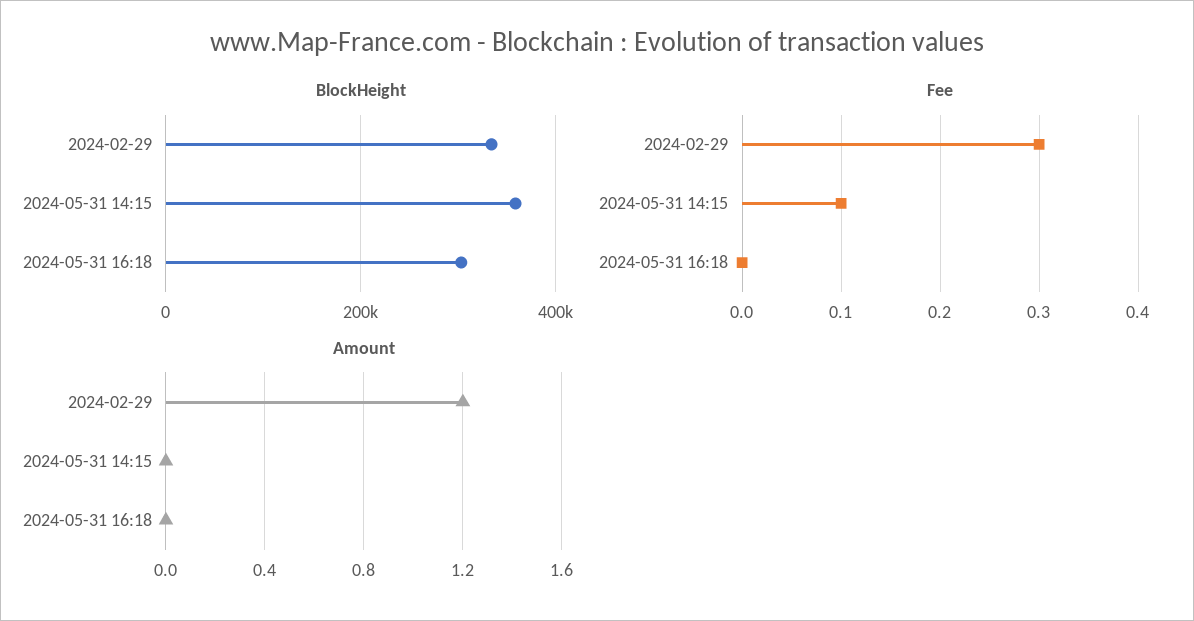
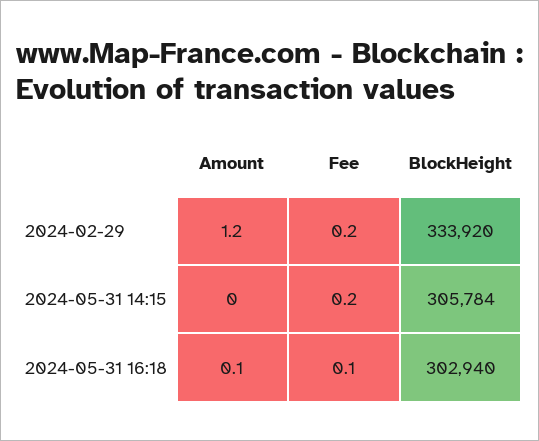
BlockHeight, 2024-05-31 14:15: 360000 -> 305784
Fee, 2024-02-29: 0.3 -> 0.2
Fee, 2024-05-31 14:15: 0.1 -> 0.2
Fee, 2024-05-31 16:18: 0 -> 0.1
Amount, 2024-05-31 16:18: 0 -> 0.1

